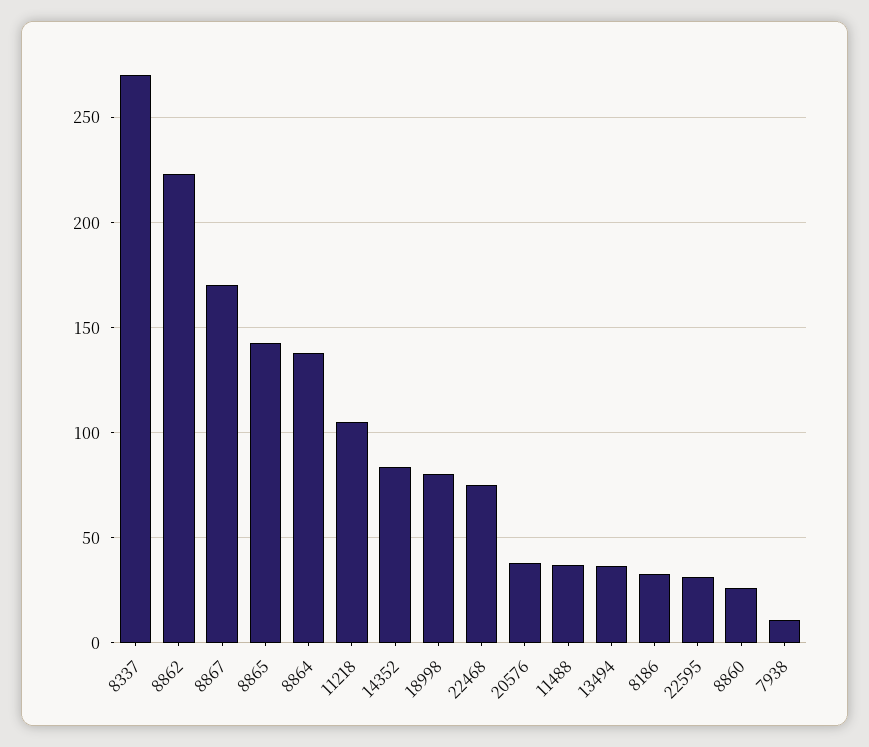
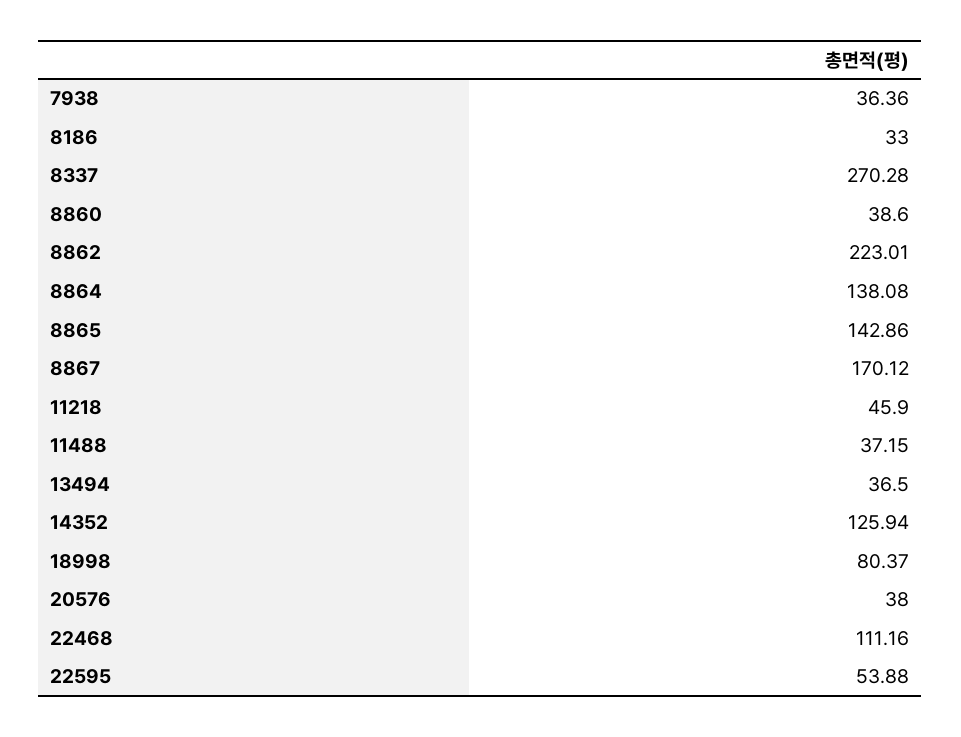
11218: 105 -> 45.9
14352: 85 -> 125.94
22468: 75 -> 111.16
22595: 30 -> 53.88
8860: 25 -> 38.6
7938: 10 -> 36.36

